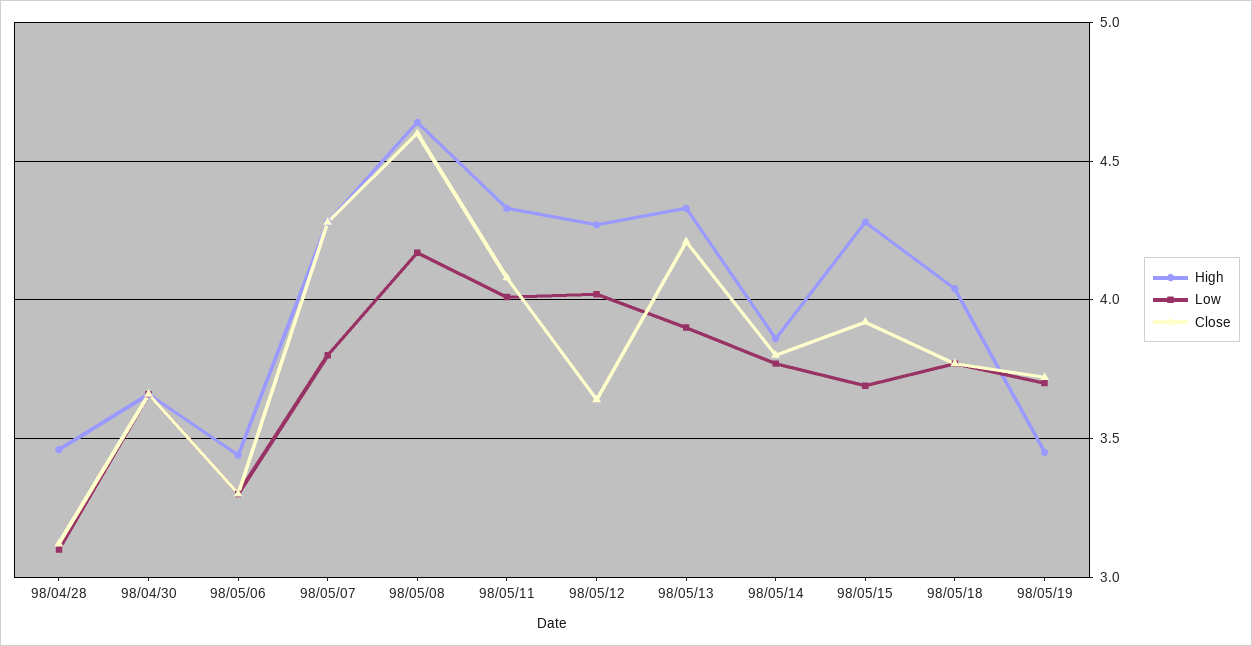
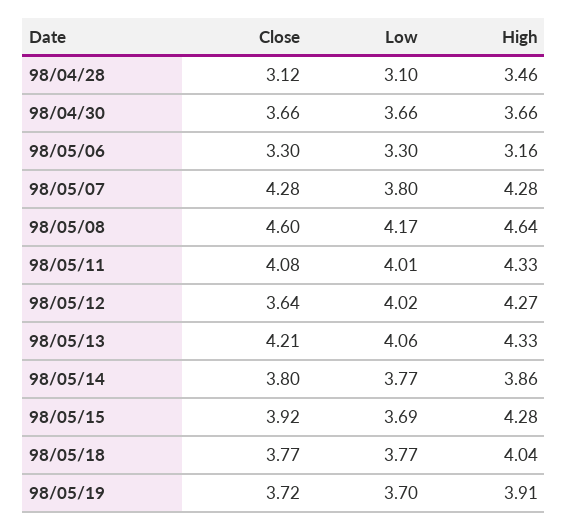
High, 98/05/06: 3.45 -> 3.16
Low, 98/05/13: 3.9 -> 4.06
High, 98/05/19: 3.45 -> 3.91

